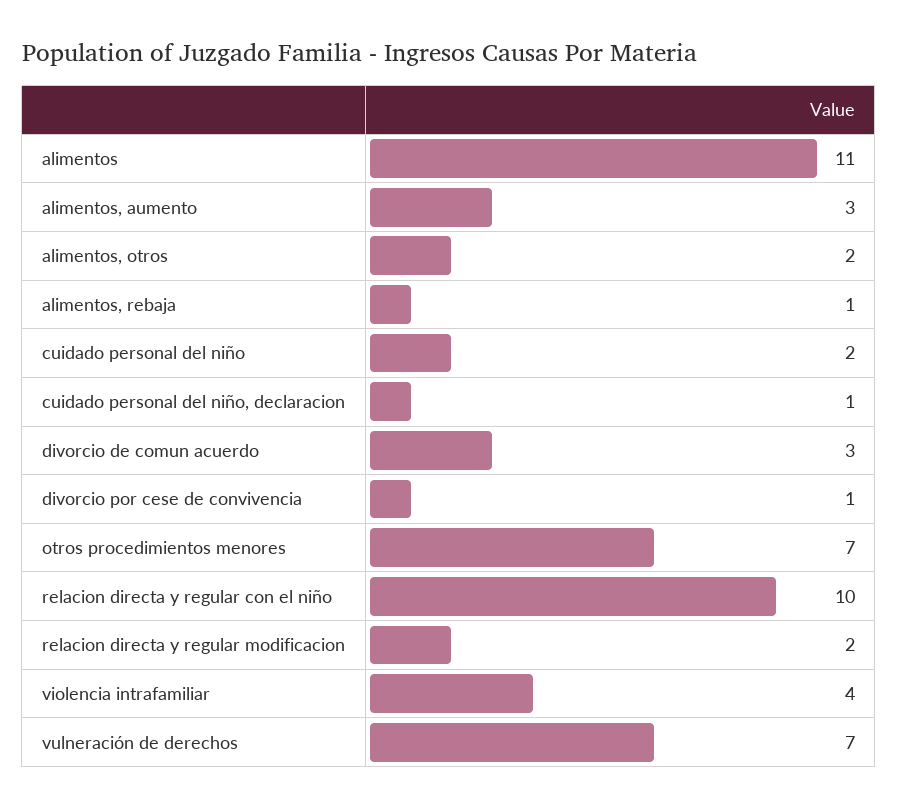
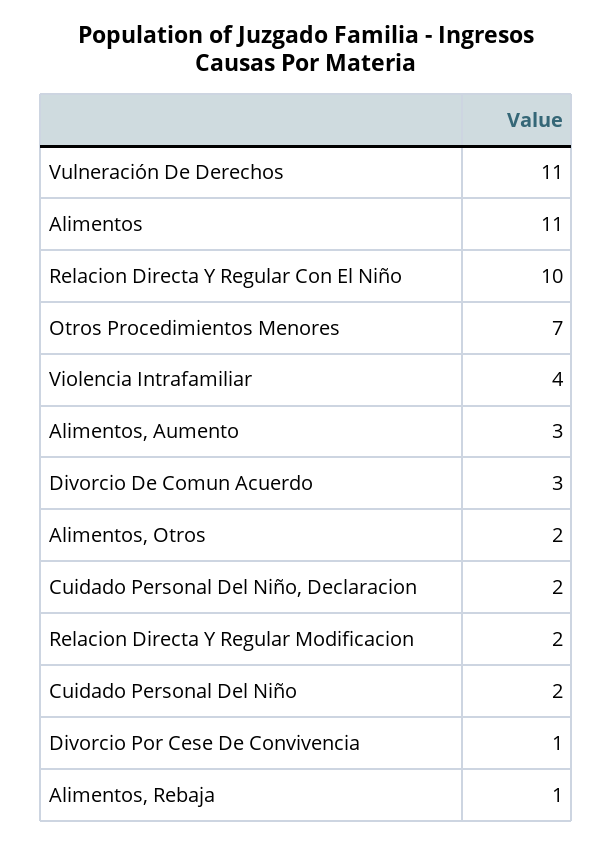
cuidado personal del niño, declaracion: 1 -> 2
vulneración de derechos: 7 -> 11

